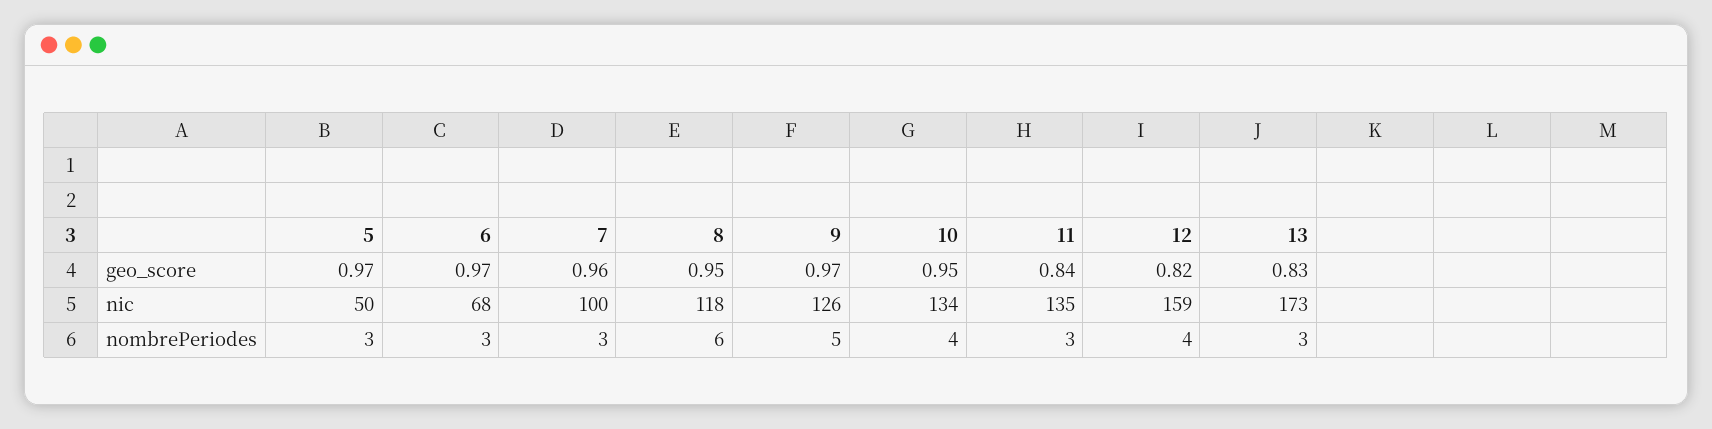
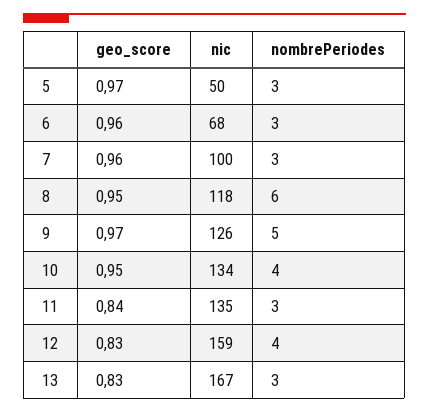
6, geo_score: 0.97 -> 0.96
12, geo_score: 0.82 -> 0.83
13, nic: 173 -> 167

